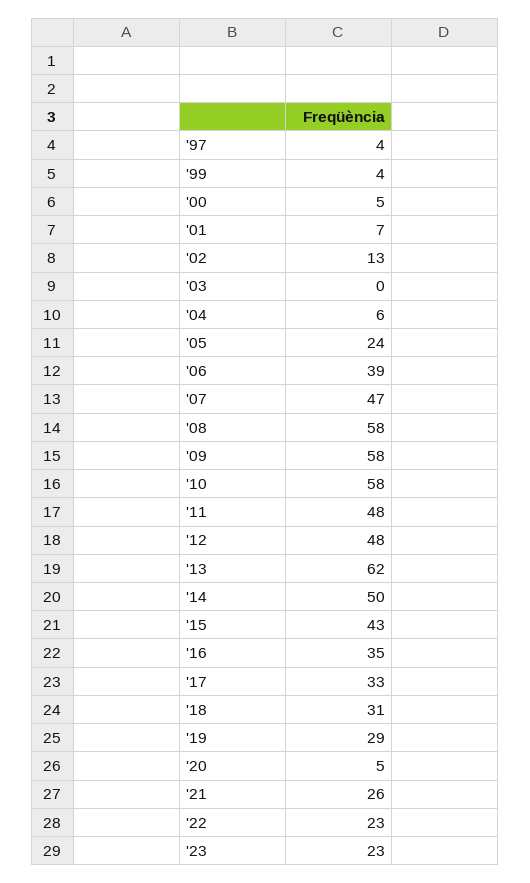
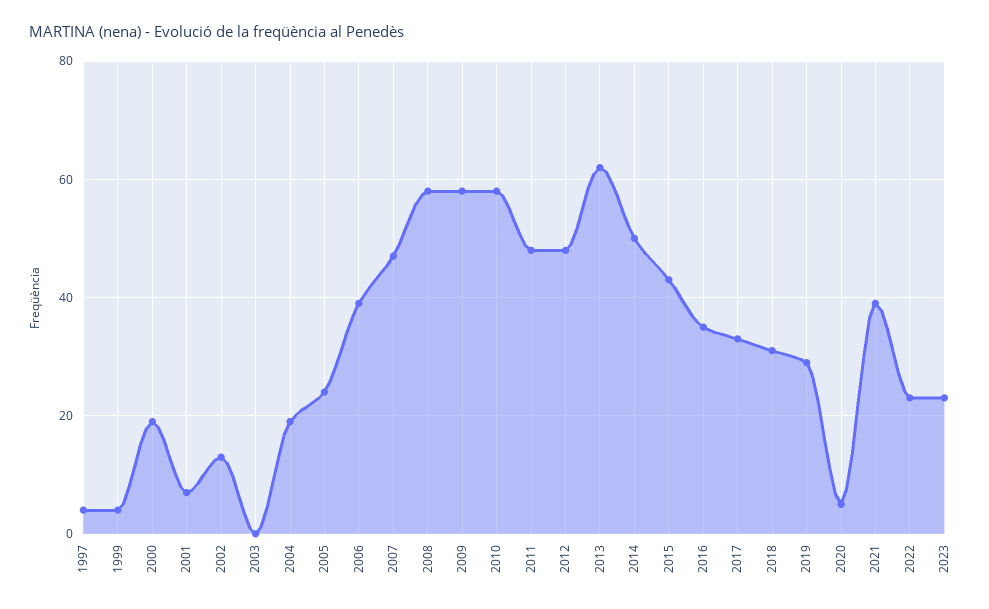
'00: 5 -> 20
'04: 6 -> 20
'21: 26 -> 40

